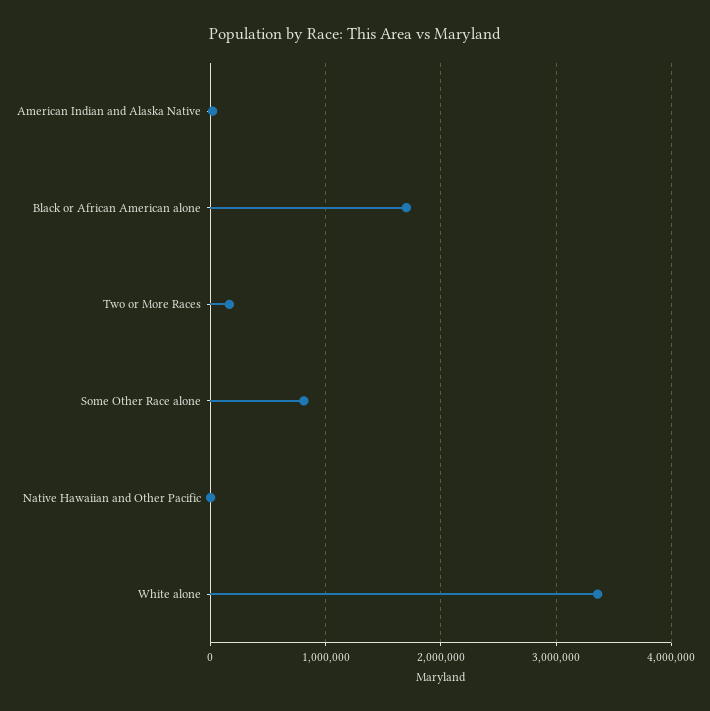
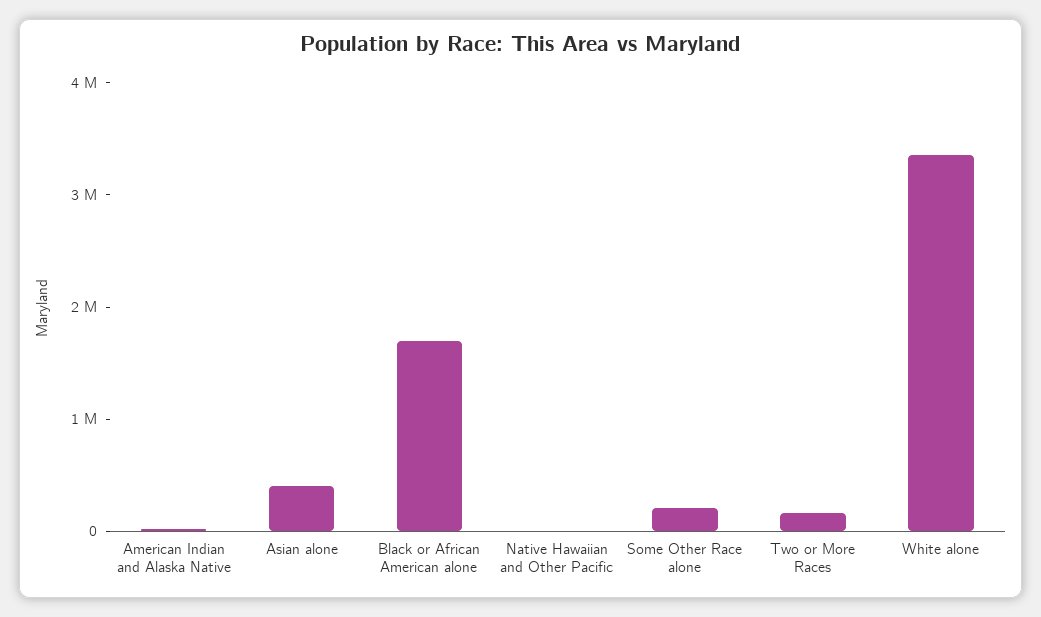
Some Other Race alone: 800000 -> 200000
Asian alone: none -> 400000

